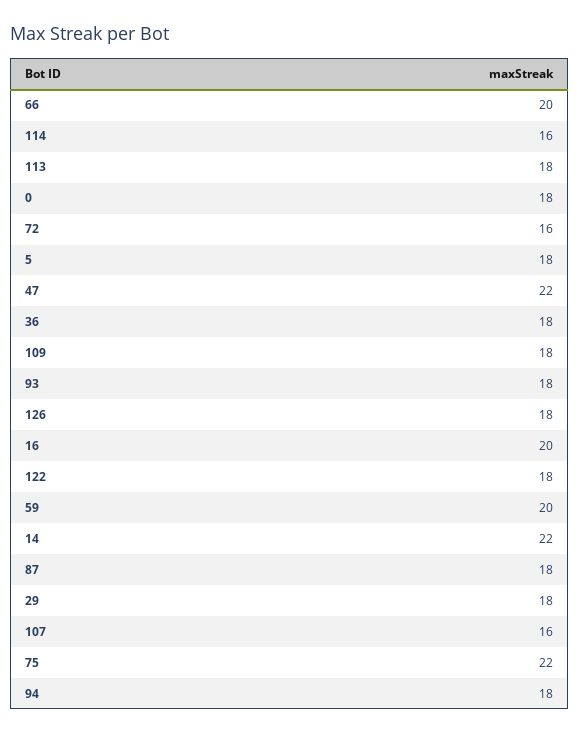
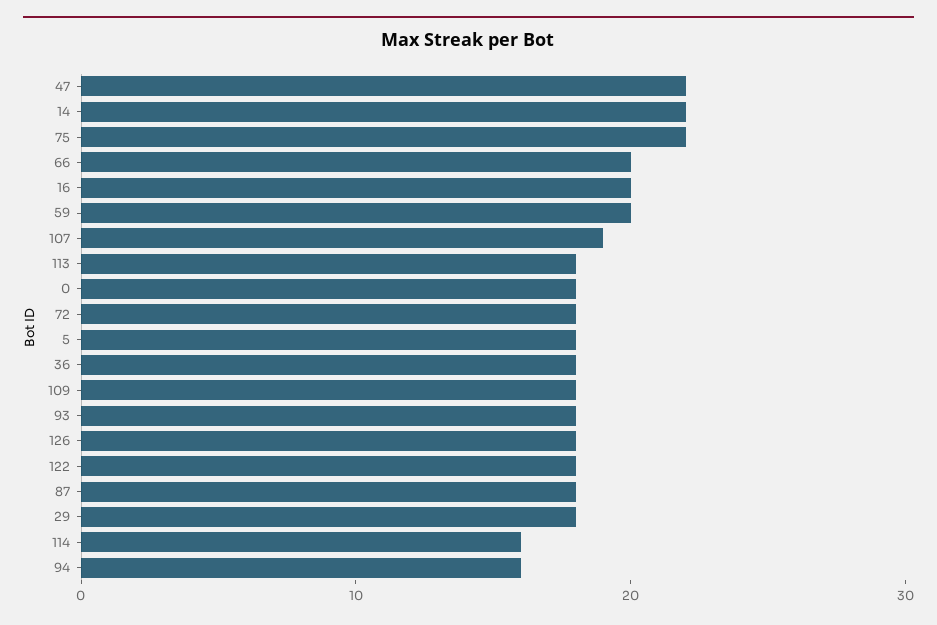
72: 16 -> 18
107: 16 -> 19
94: 18 -> 16

